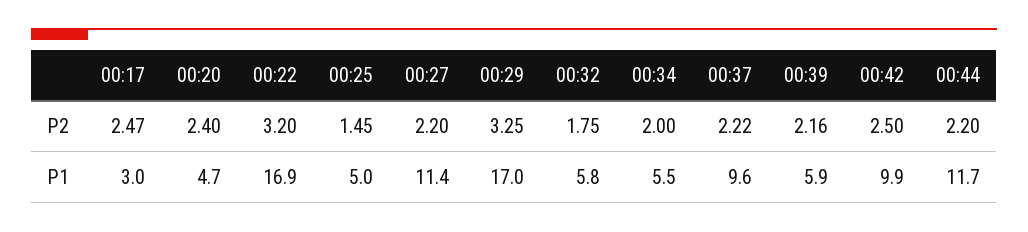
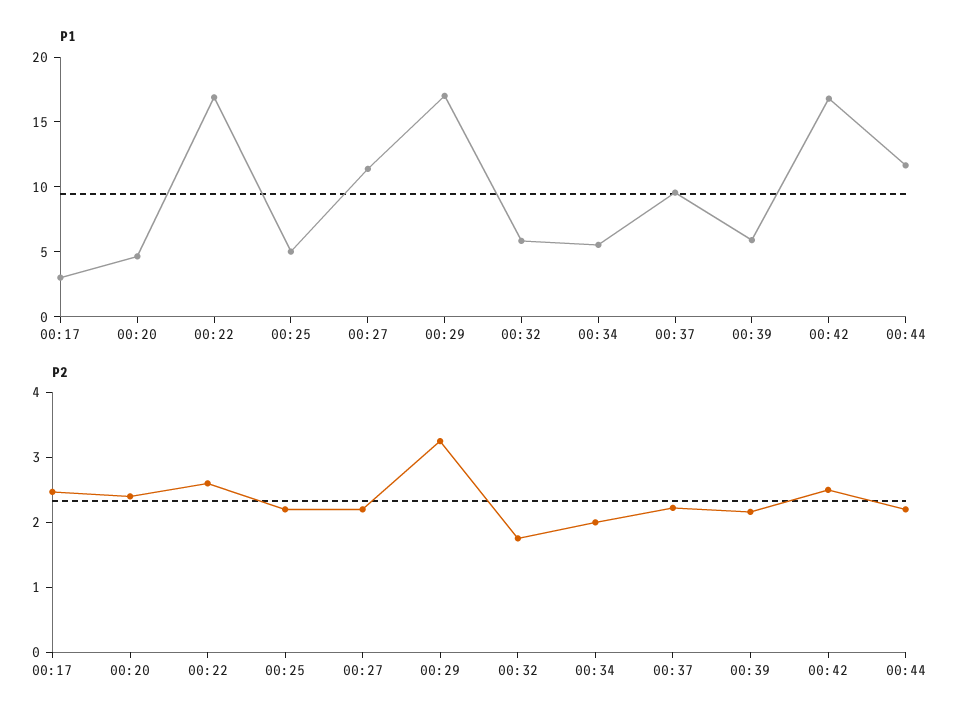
P2, 00:22: 3.2 -> 2.6
P2, 00:25: 1.45 -> 2.2
P1, 00:42: 9.9 -> 17

